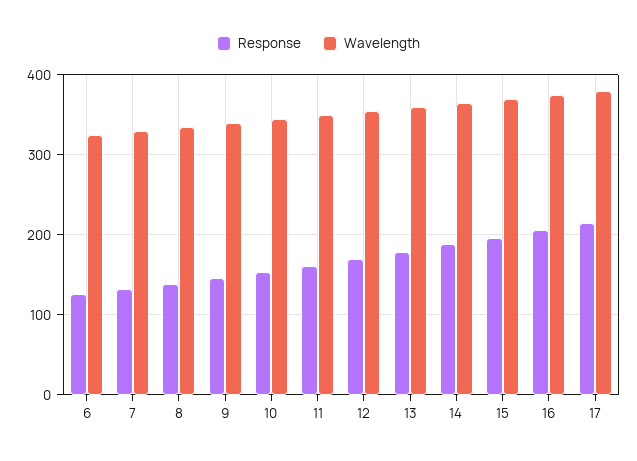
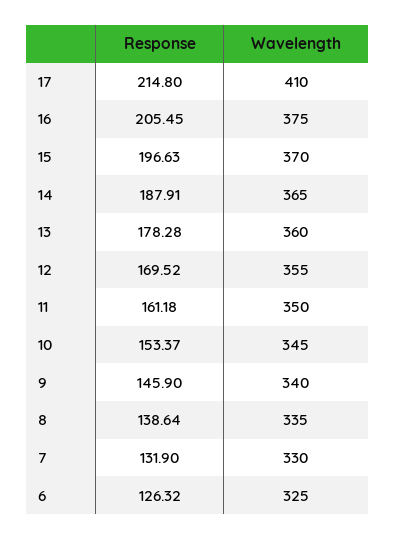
Wavelength, 17: 380 -> 410

